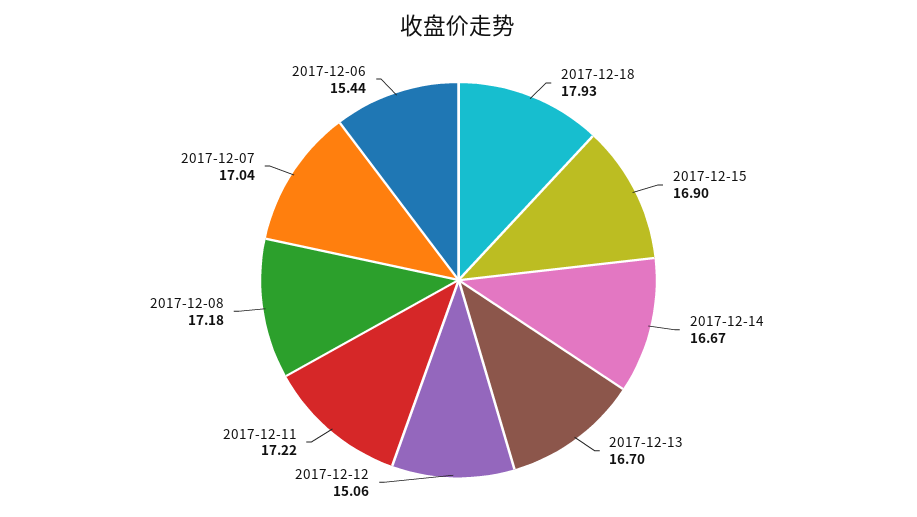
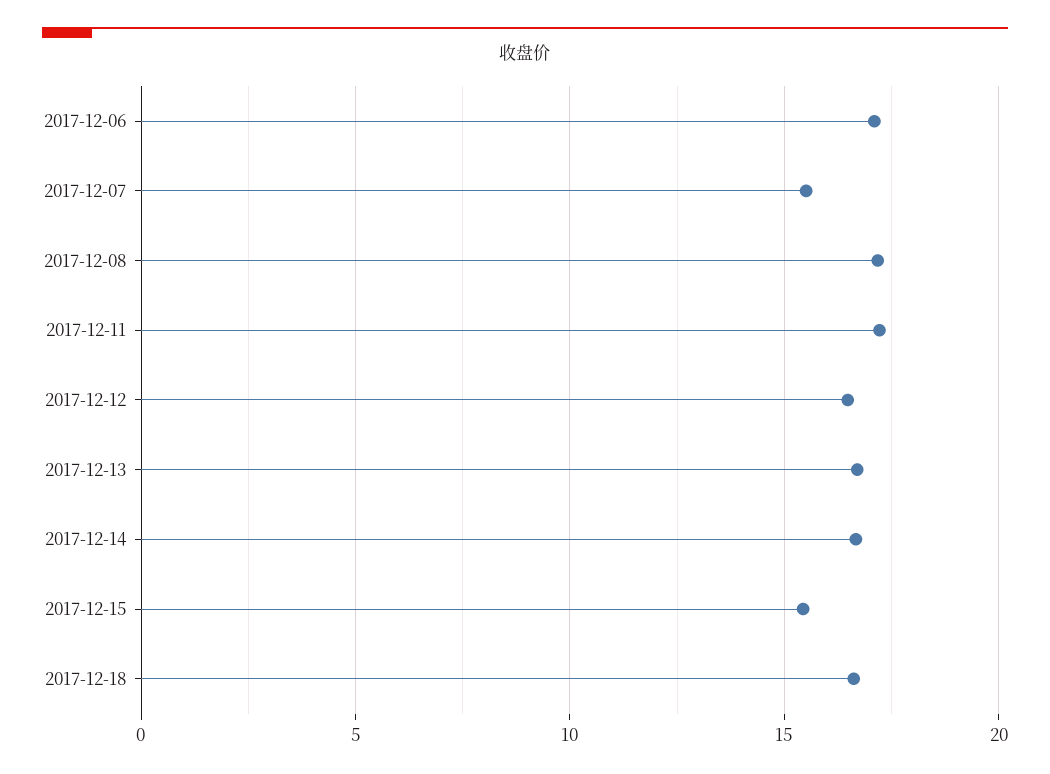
2017-12-18: 17.93 -> 16.5
2017-12-15: 16.9 -> 15.5
2017-12-12: 15.06 -> 16.5
2017-12-07: 17.04 -> 15.5
2017-12-06: 15.44 -> 17

